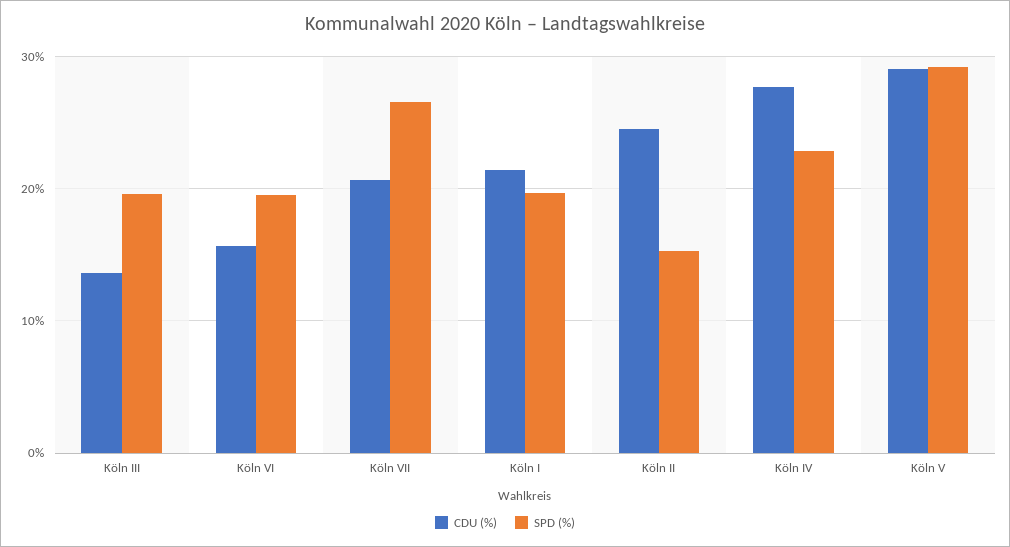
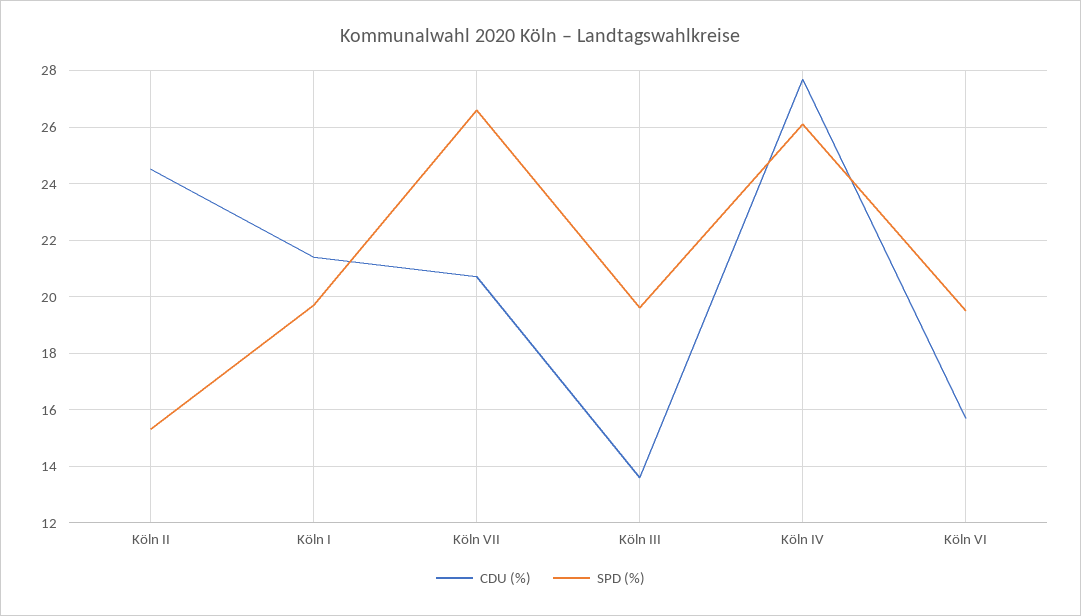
SPD (%), Köln IV: 23 -> 26
CDU (%), Köln V: 29 -> none
SPD (%), Köln V: 29 -> none

